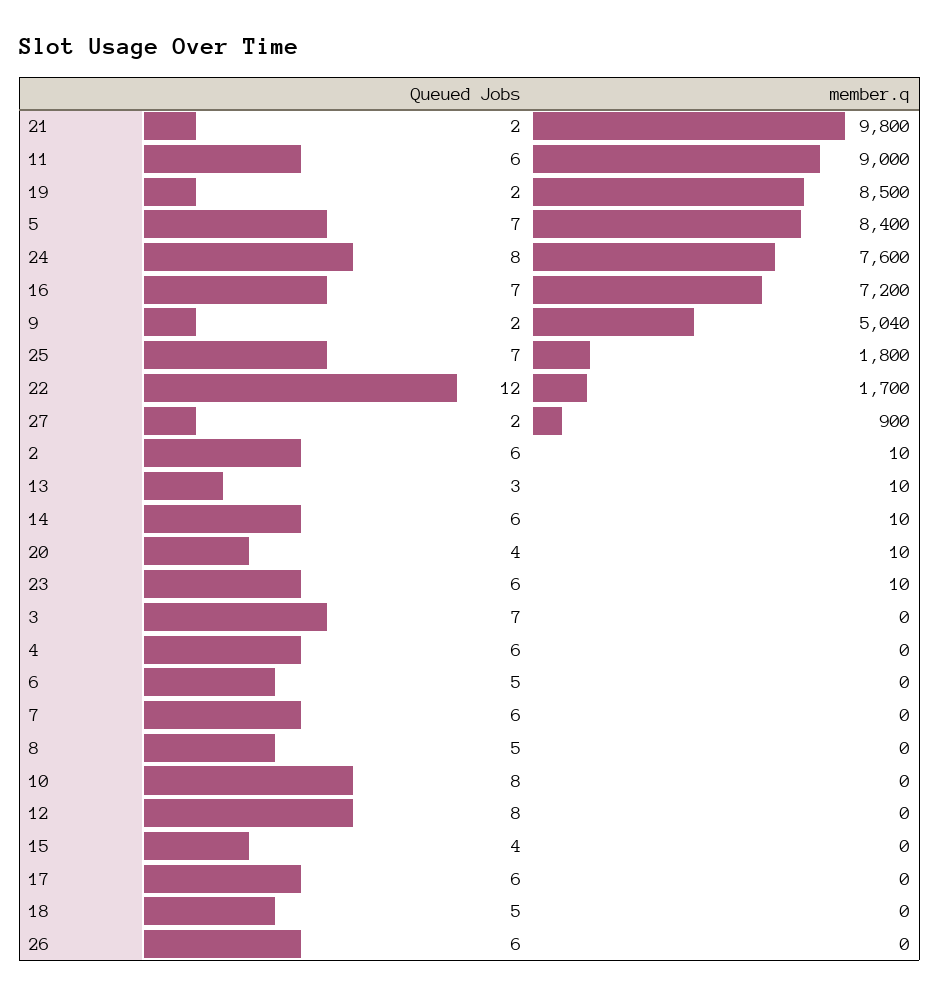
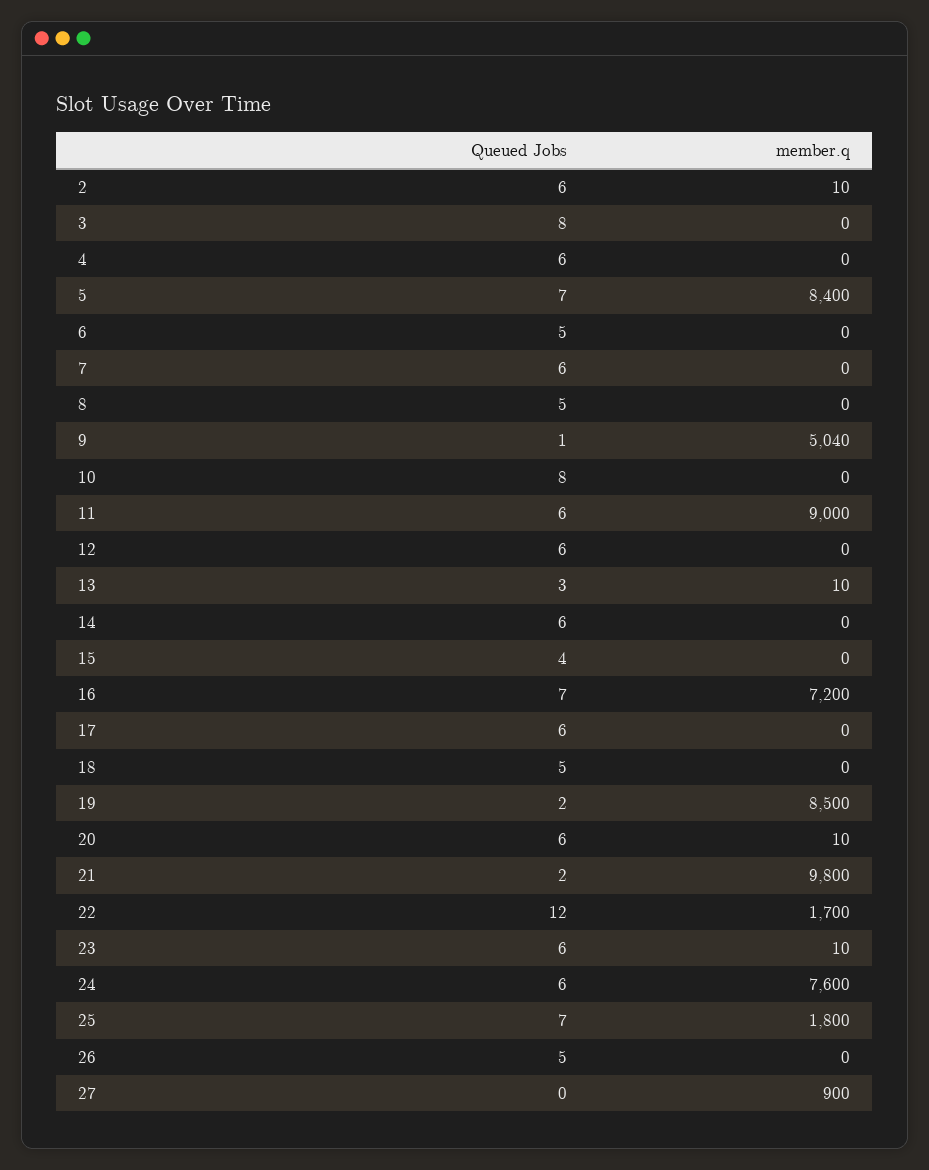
Queued Jobs, 24: 8 -> 6
Queued Jobs, 9: 2 -> 1
Queued Jobs, 27: 2 -> 0
member.q, 14: 10 -> 0
Queued Jobs, 20: 4 -> 6
Queued Jobs, 3: 7 -> 8
Queued Jobs, 12: 8 -> 6
Queued Jobs, 26: 6 -> 5

